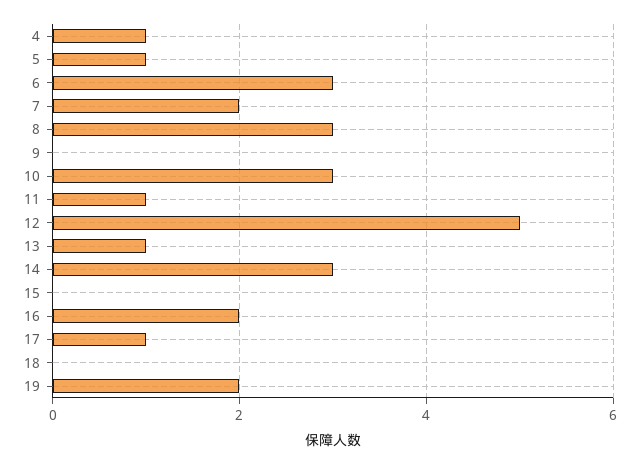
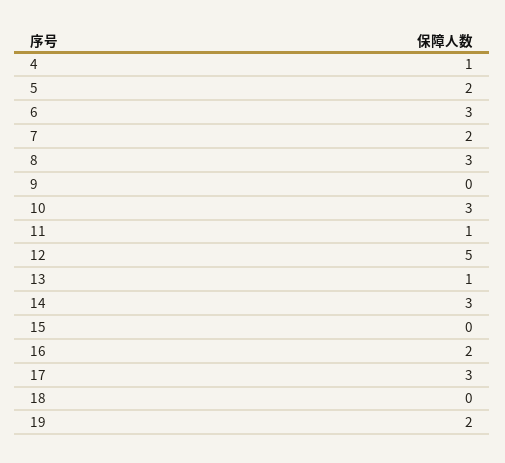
5: 1 -> 2
17: 1 -> 3

